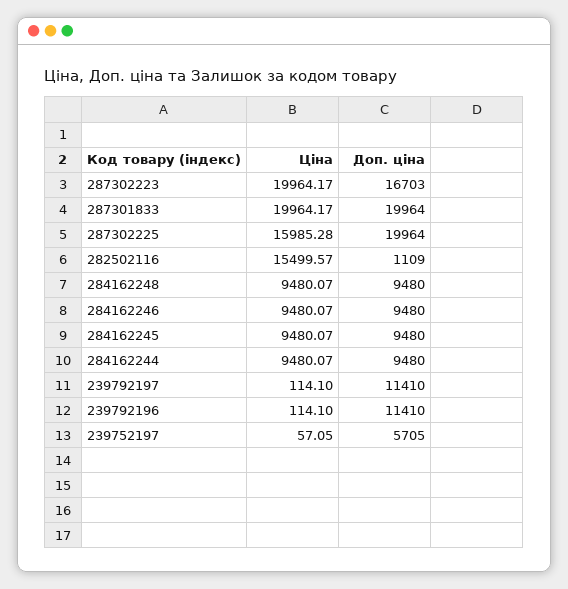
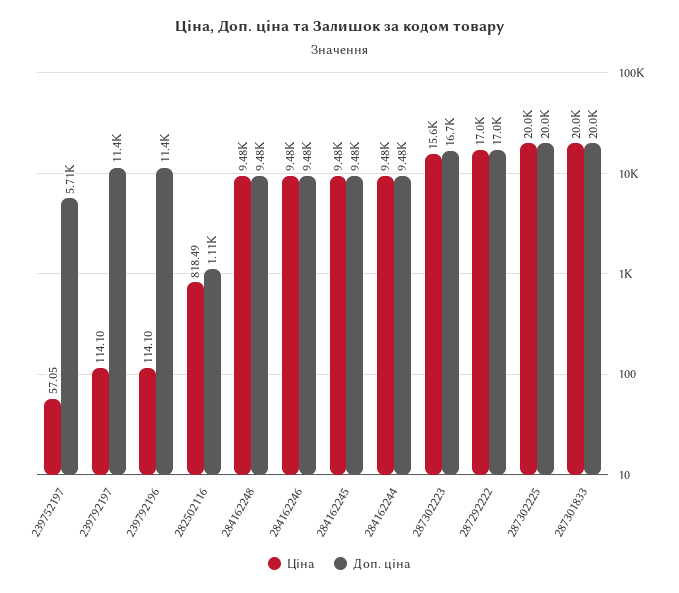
Ціна, 287302223: 19964.17 -> 15600
Ціна, 287302225: 15985.28 -> 20000
Ціна, 282502116: 15499.57 -> 818.49
Ціна, 287292222: none -> 17000
Доп. ціна, 287292222: none -> 17000

